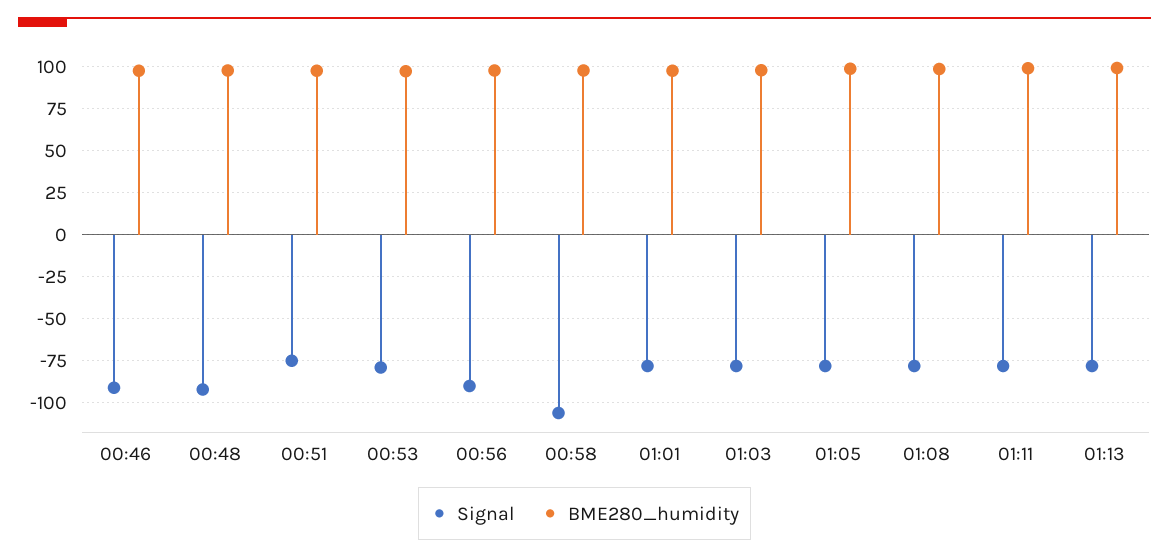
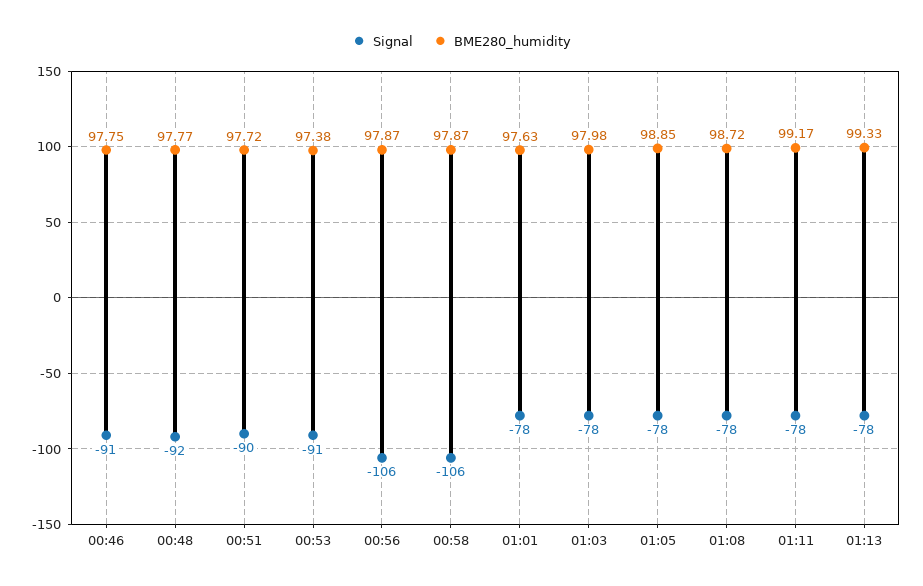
Signal, 00:51: -75 -> -90
Signal, 00:53: -80 -> -91
Signal, 00:56: -90 -> -106

